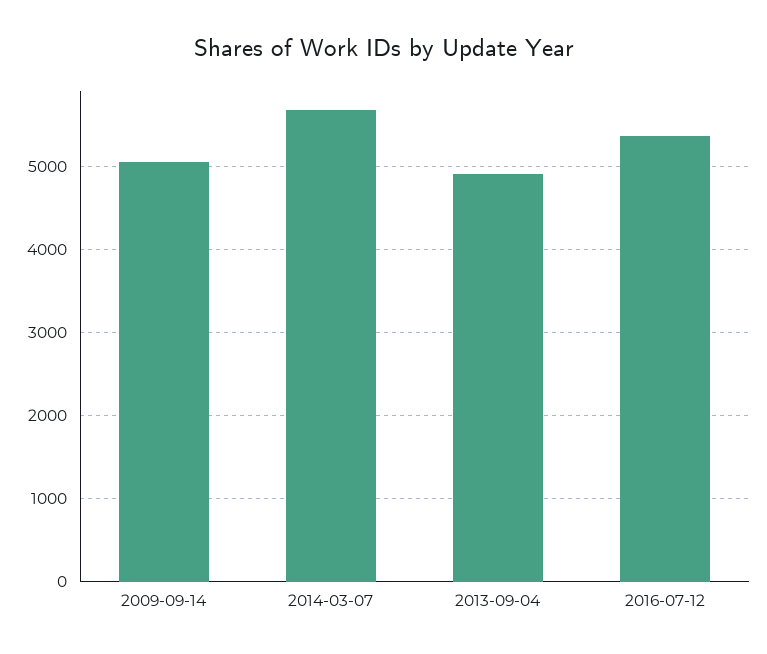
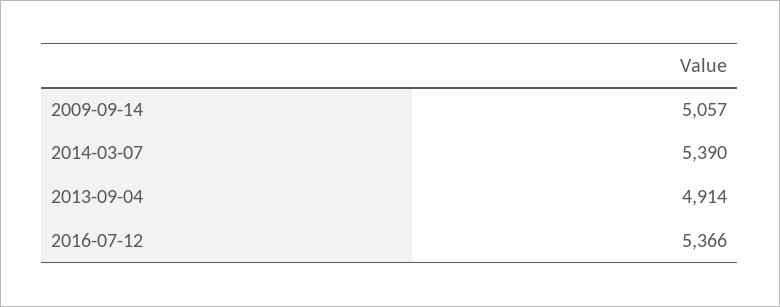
2014-03-07: 5700 -> 5390

